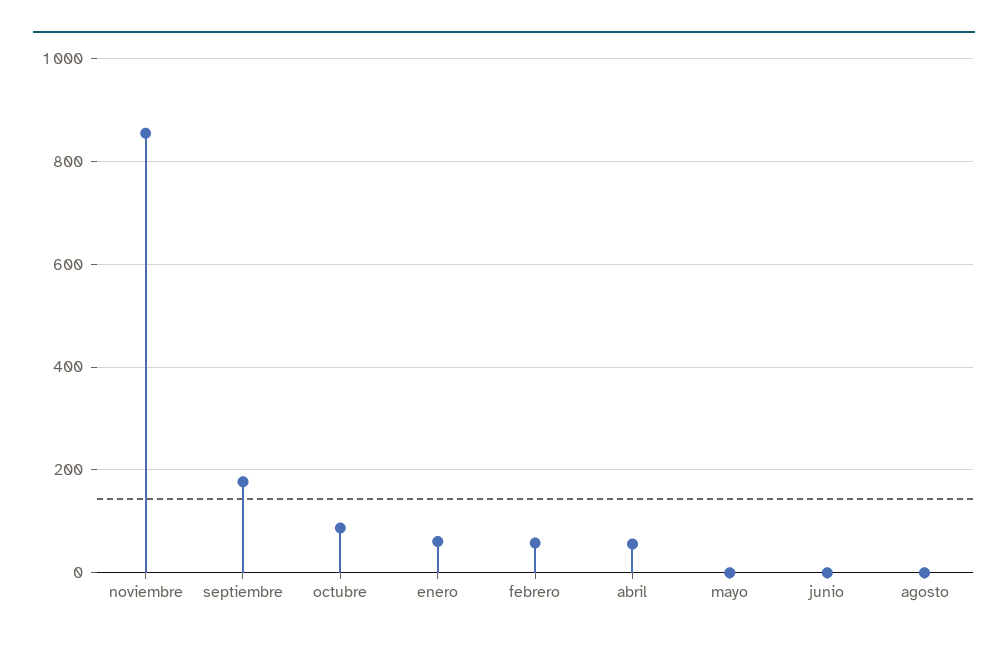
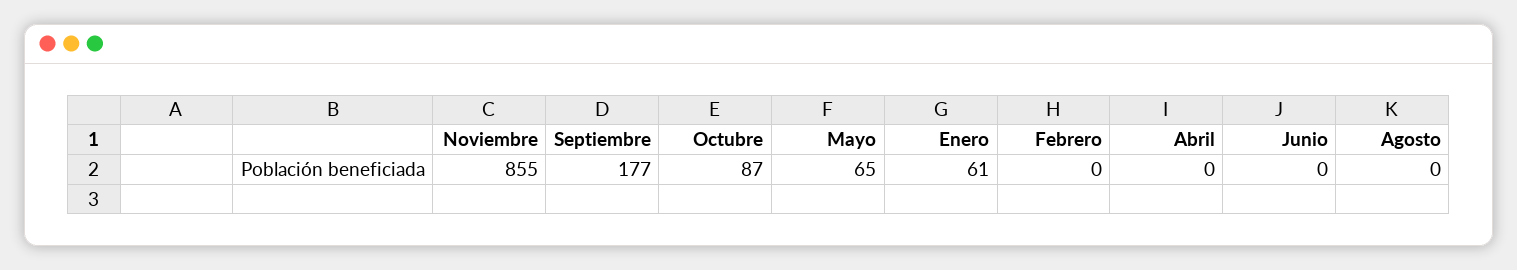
febrero: 60 -> 0
abril: 60 -> 0
mayo: 0 -> 65

